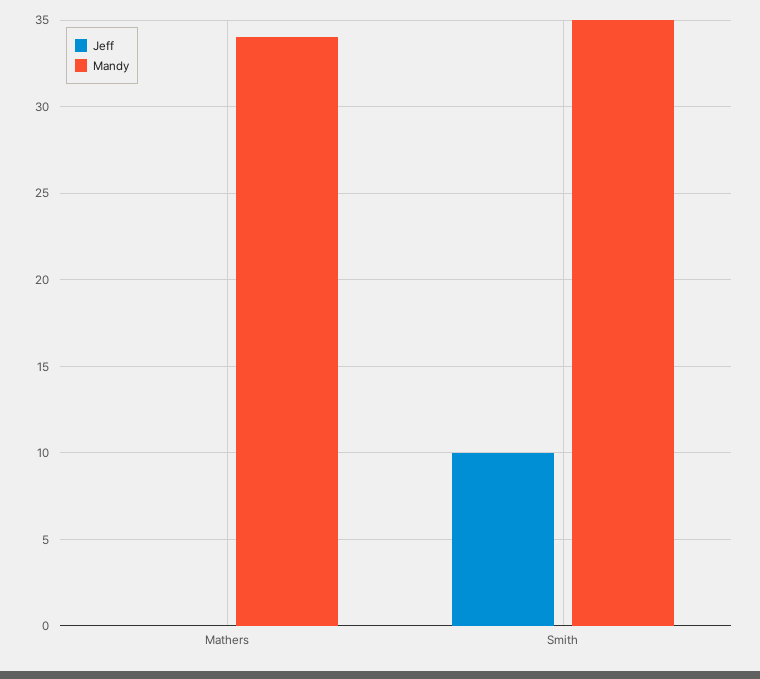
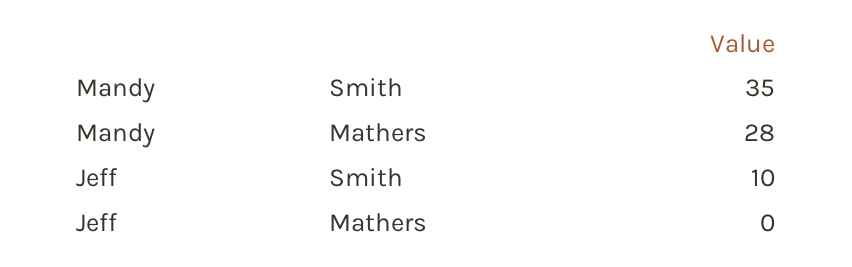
Mandy, Mathers: 34 -> 28

